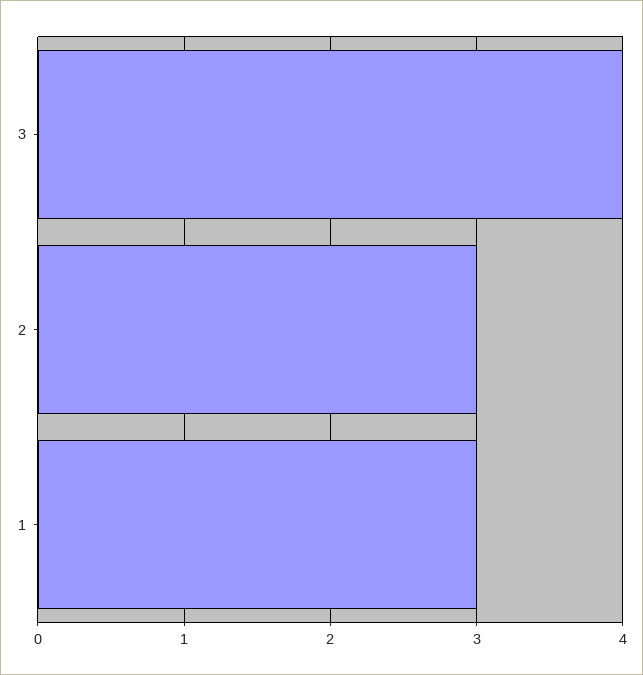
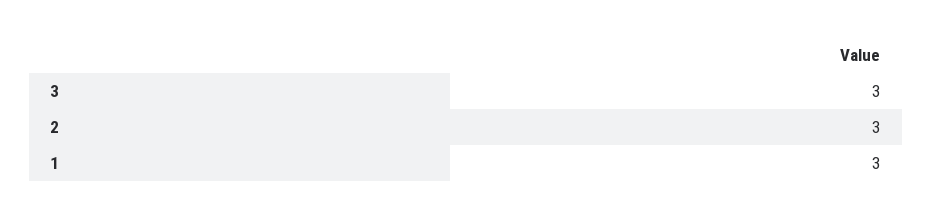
3: 4 -> 3

